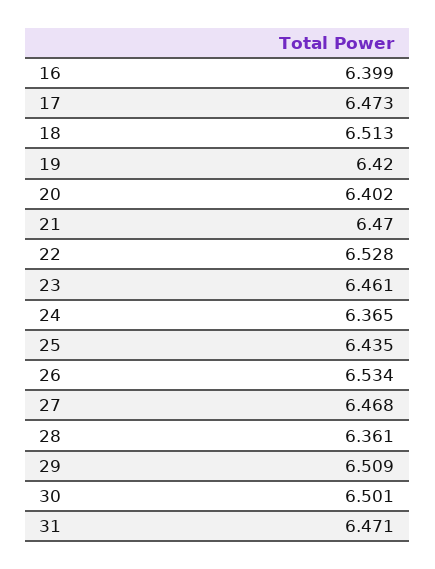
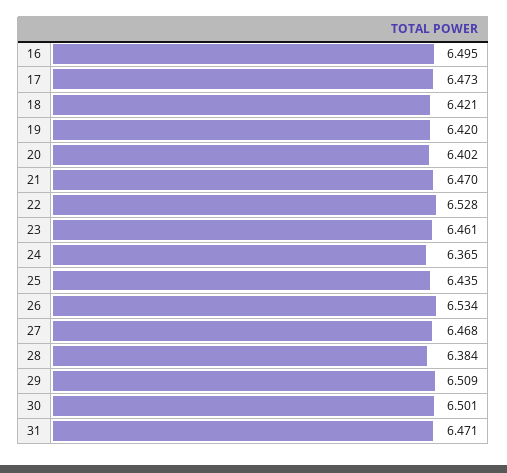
16: 6.399 -> 6.495
18: 6.513 -> 6.421
28: 6.361 -> 6.384

